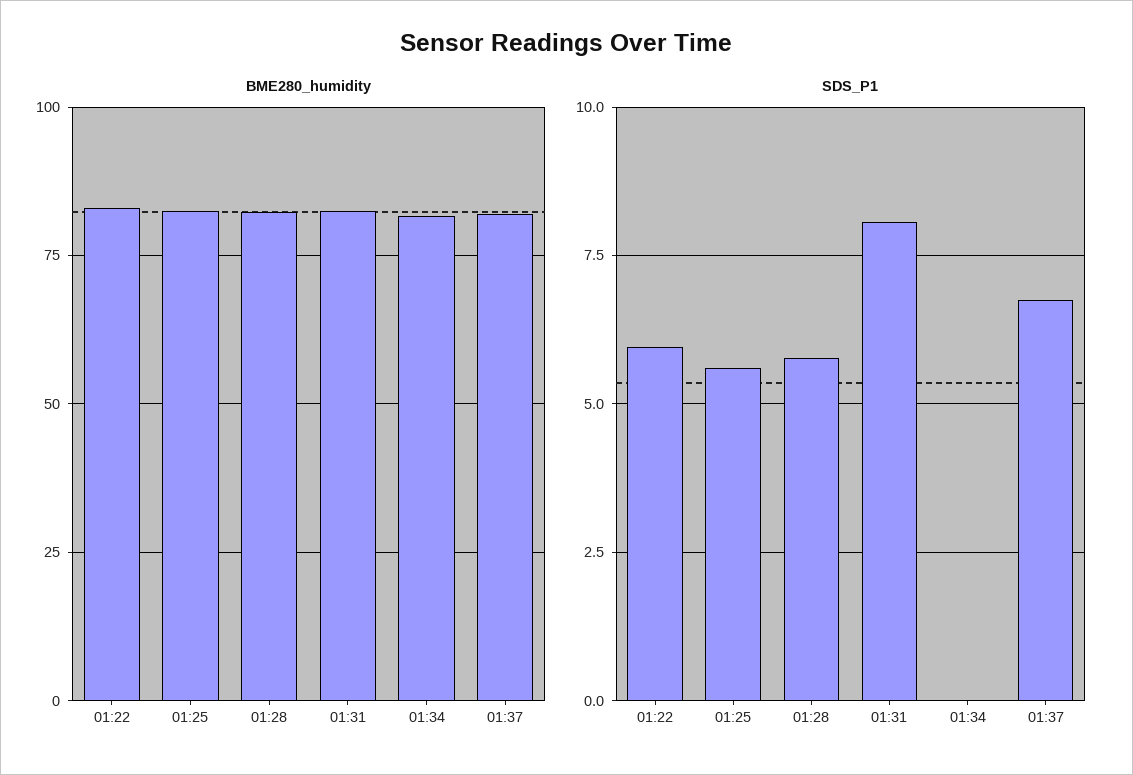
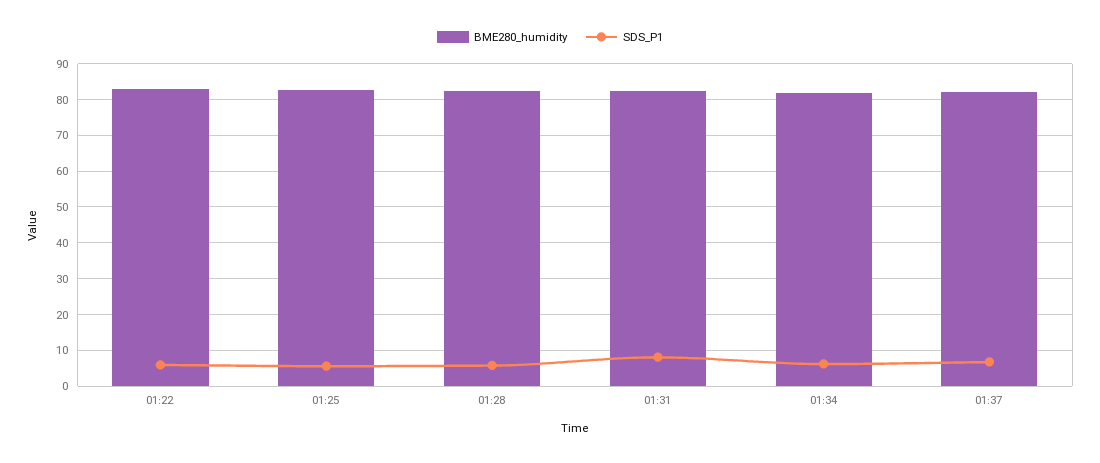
SDS_P1, 01:34: 0 -> 6

